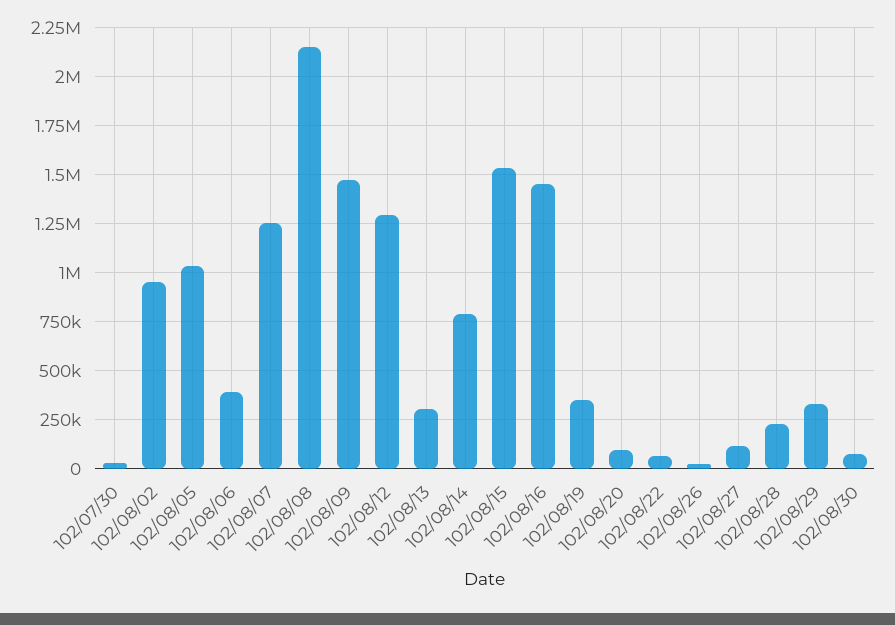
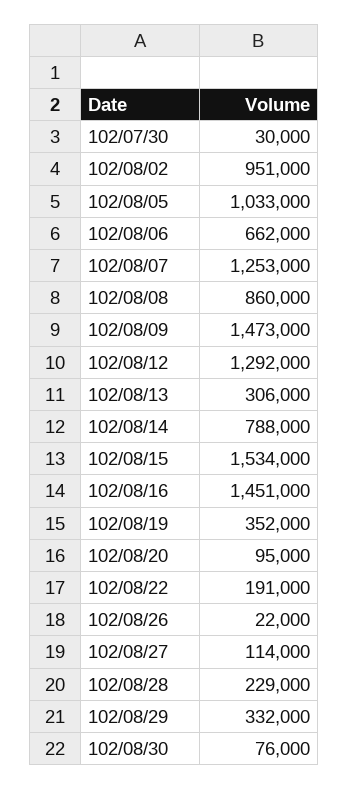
102/08/06: 400000 -> 662000
102/08/08: 2150000 -> 860000
102/08/22: 50000 -> 191000

